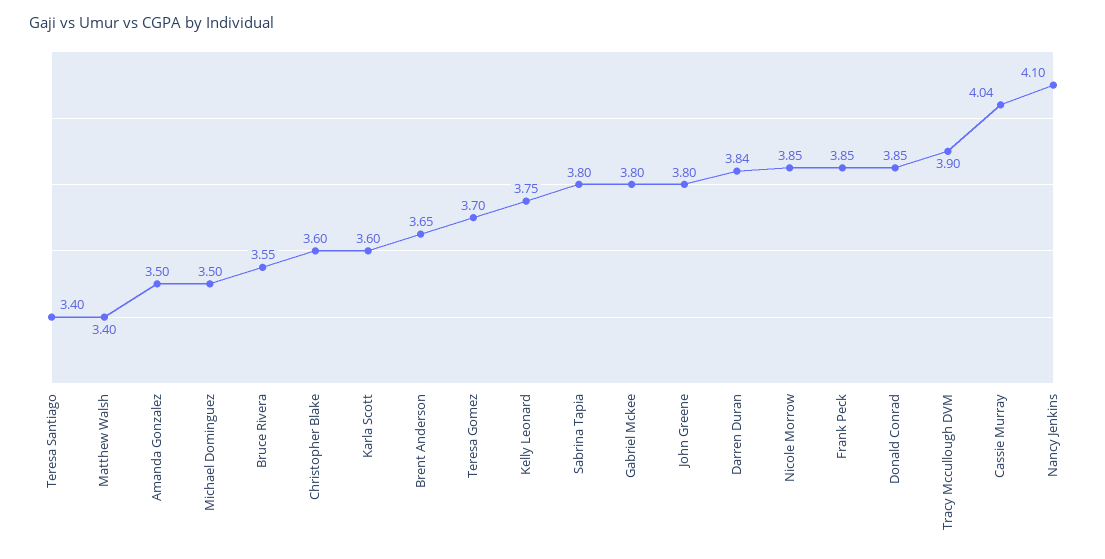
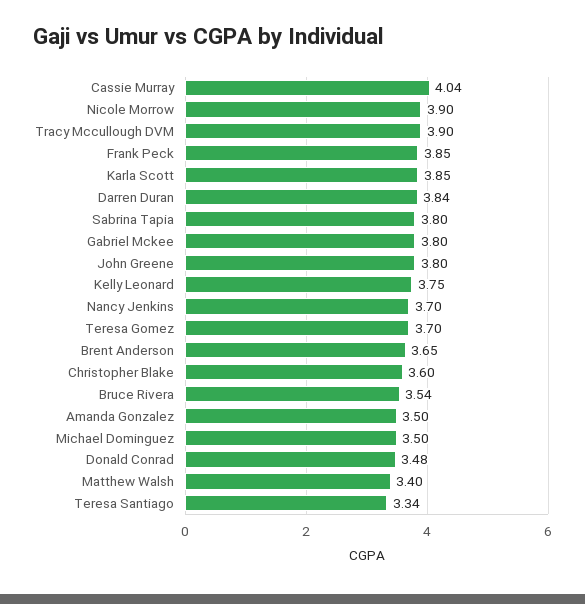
Teresa Santiago: 3.4 -> 3.34
Bruce Rivera: 3.55 -> 3.54
Karla Scott: 3.6 -> 3.85
Nicole Morrow: 3.85 -> 3.9
Donald Conrad: 3.85 -> 3.48
Nancy Jenkins: 4.1 -> 3.7

